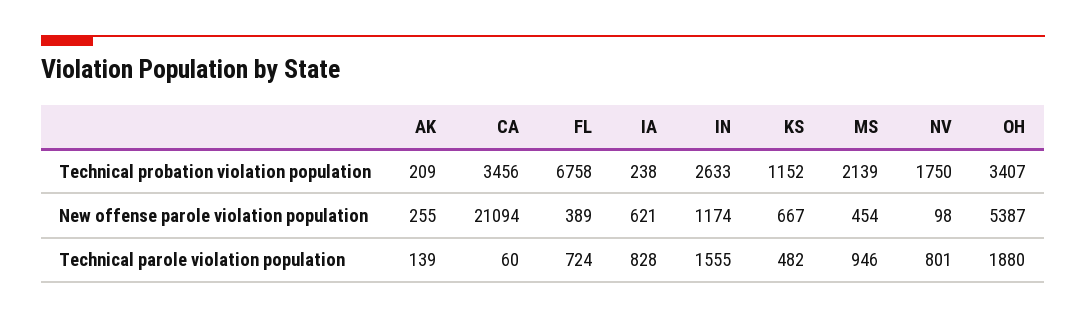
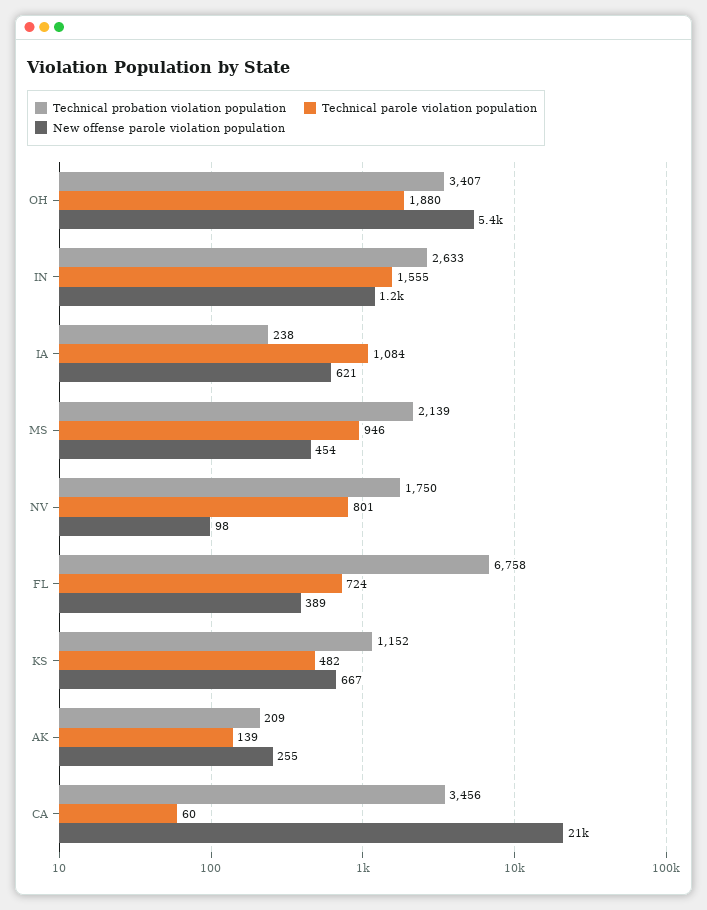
Technical parole violation population, IA: 828 -> 1084

